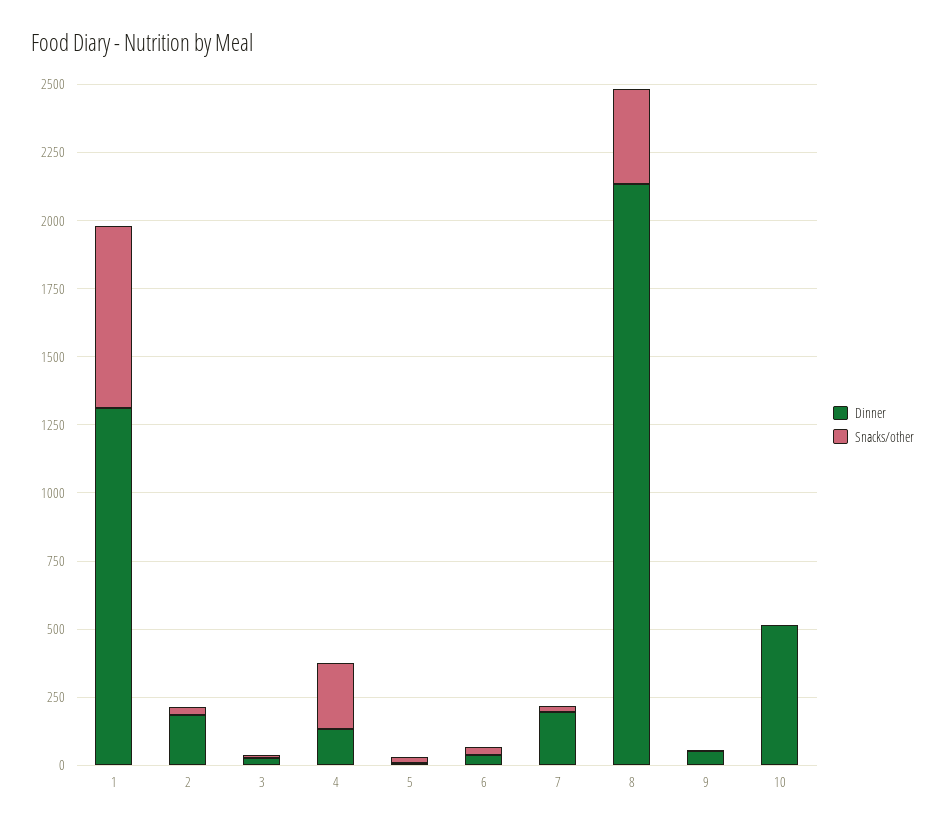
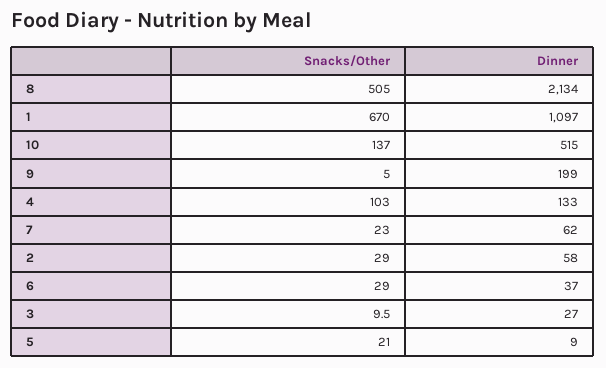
Dinner, 1: 1300 -> 1097
Dinner, 2: 200 -> 58
Snacks/other, 4: 250 -> 103
Dinner, 7: 200 -> 62
Snacks/other, 8: 350 -> 505
Dinner, 9: 50 -> 199
Snacks/other, 10: 0 -> 137

